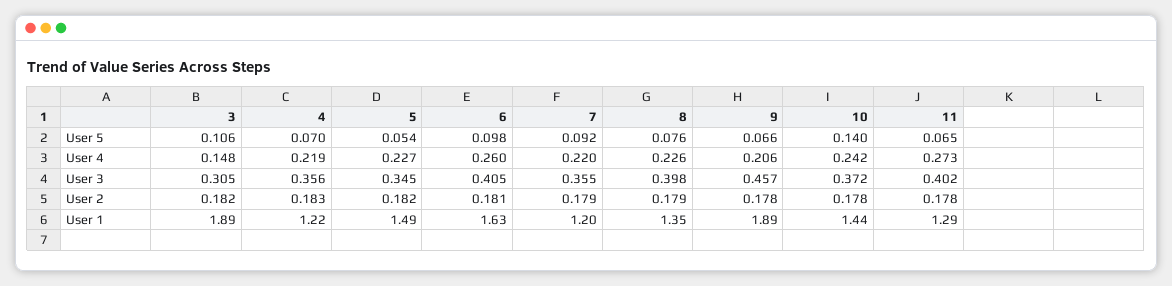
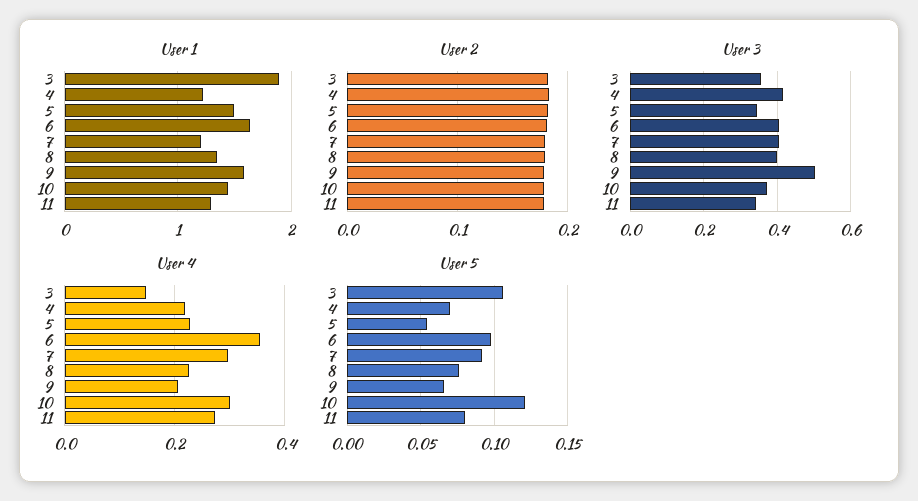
User 5, 10: 0.14 -> 0.12
User 5, 11: 0.065 -> 0.08
User 4, 6: 0.26 -> 0.36
User 4, 7: 0.22 -> 0.3
User 4, 10: 0.242 -> 0.3
User 3, 3: 0.305 -> 0.36
User 3, 4: 0.356 -> 0.42
User 3, 7: 0.355 -> 0.4
User 3, 9: 0.457 -> 0.5
User 3, 11: 0.402 -> 0.34
User 1, 9: 1.89 -> 1.6

